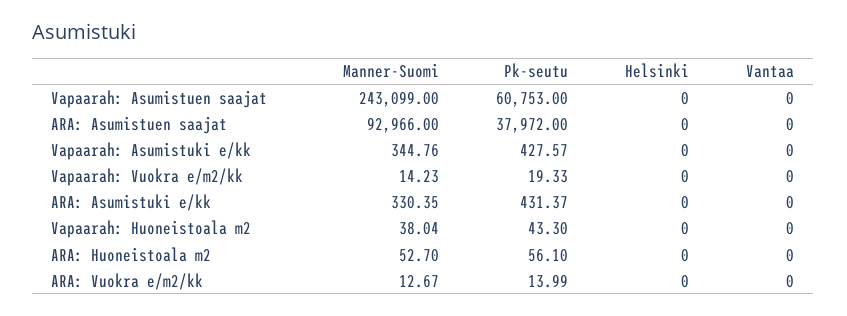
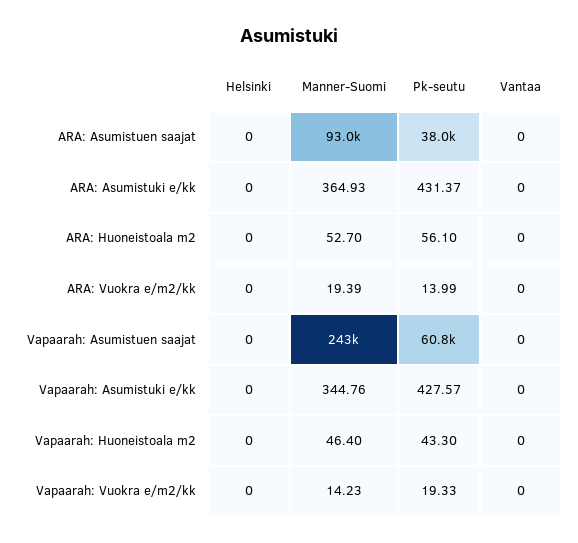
Manner-Suomi, ARA: Asumistuki e/kk: 330.35 -> 364.93
Manner-Suomi, Vapaarah: Huoneistoala m2: 38.04 -> 46.4
Manner-Suomi, ARA: Vuokra e/m2/kk: 12.67 -> 19.39

